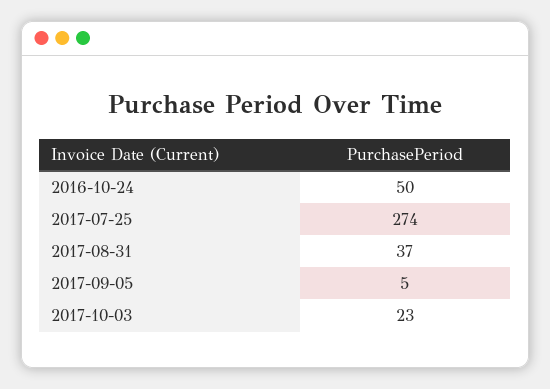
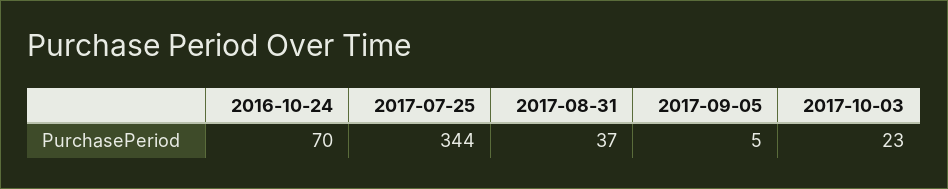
2016-10-24: 50 -> 70
2017-07-25: 274 -> 344

